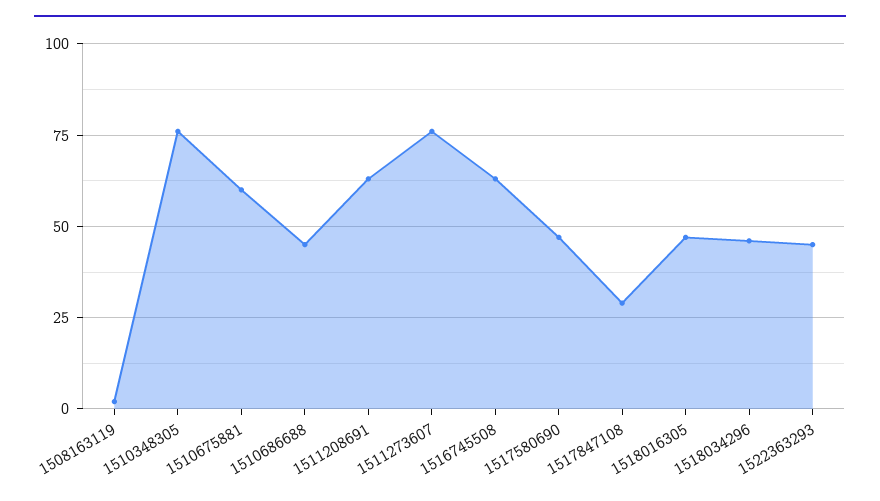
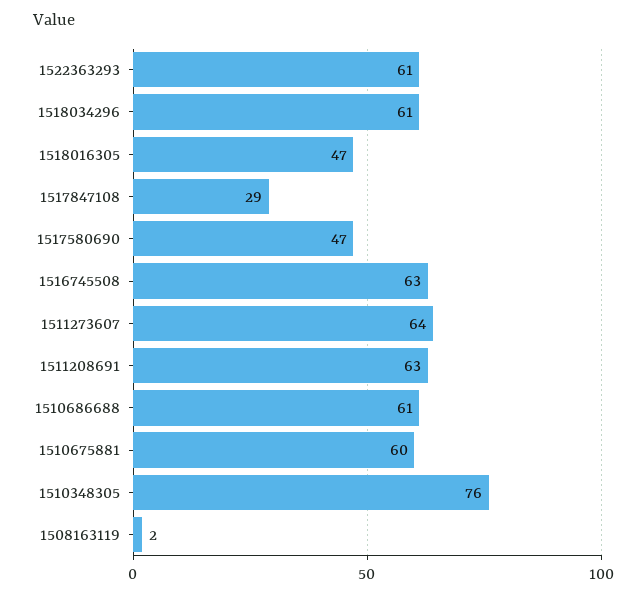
1510686688: 45 -> 61
1511273607: 75 -> 64
1518034296: 45 -> 61
1522363293: 45 -> 61

